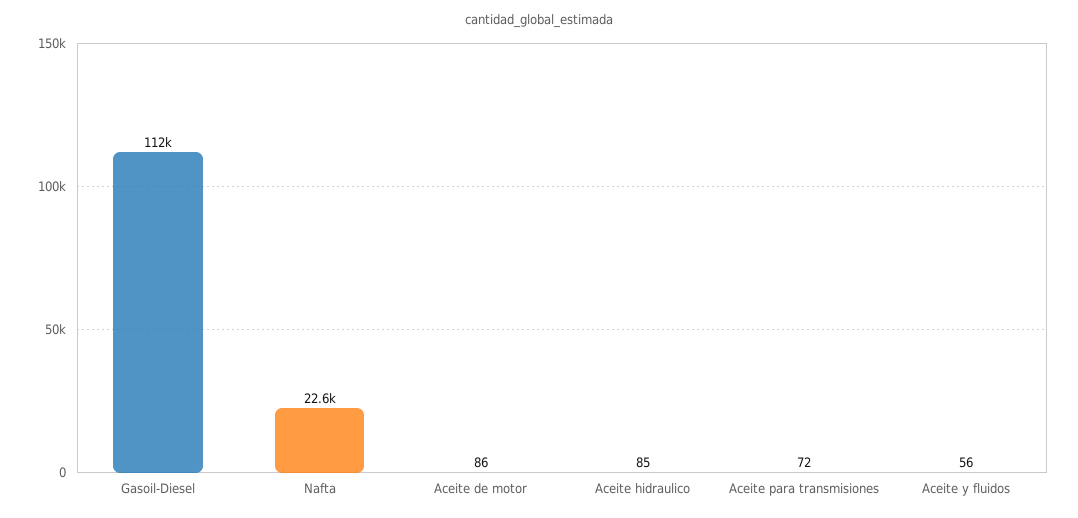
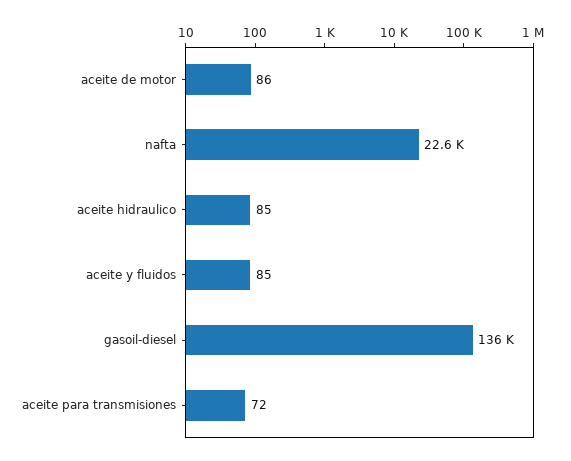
Gasoil-Diesel: 112000 -> 136000
Aceite y fluidos: 56 -> 85

